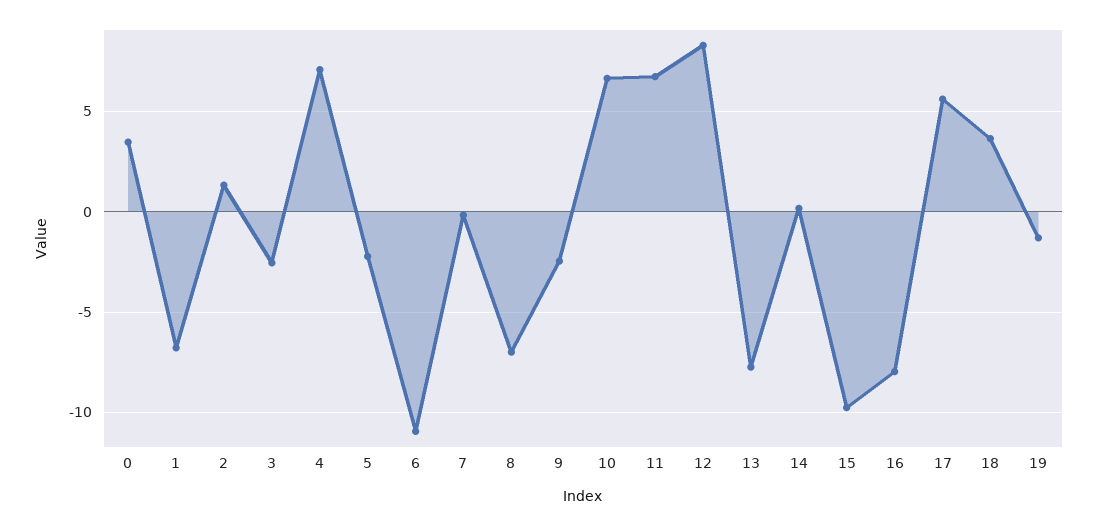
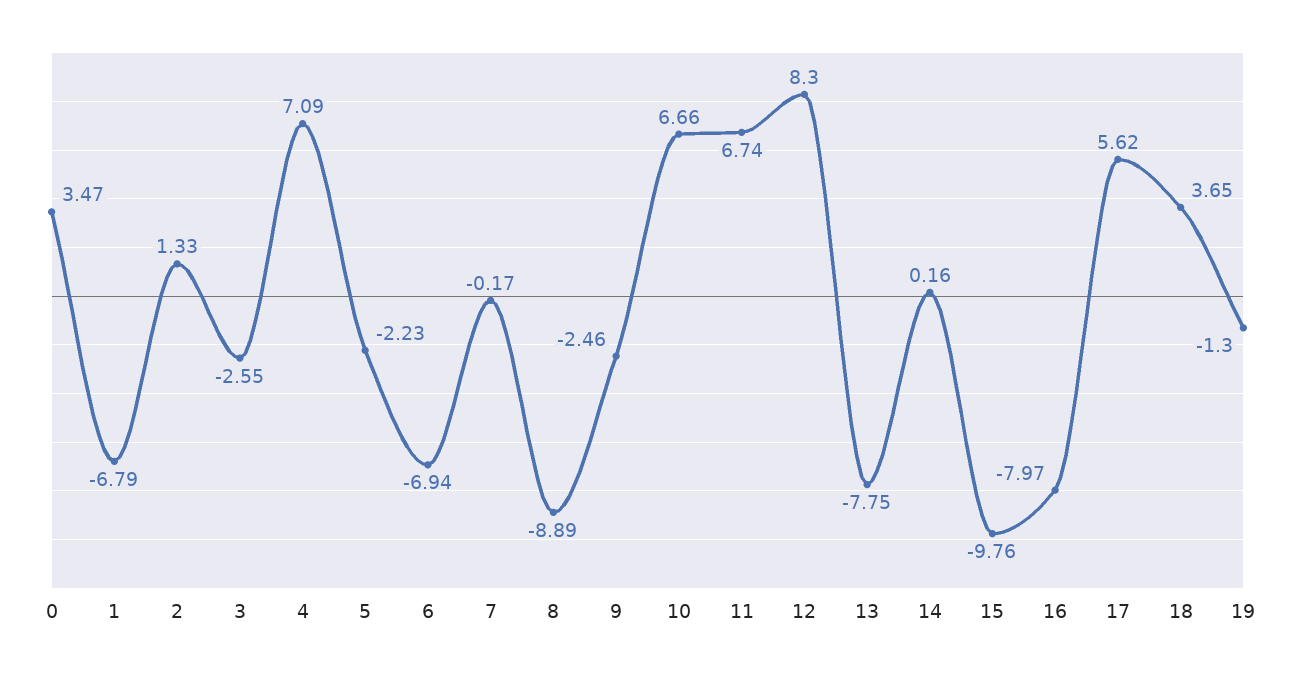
6: -11 -> -6.94
8: -7 -> -8.89

